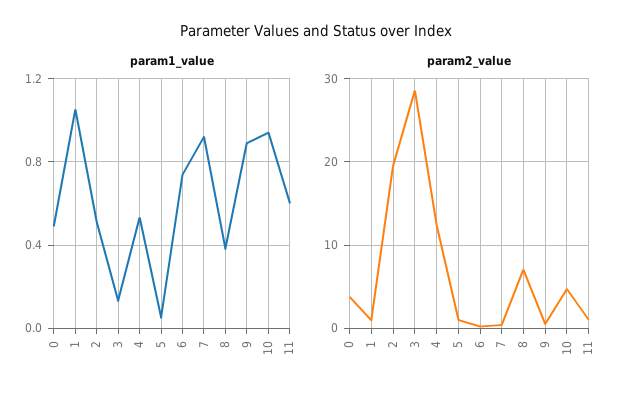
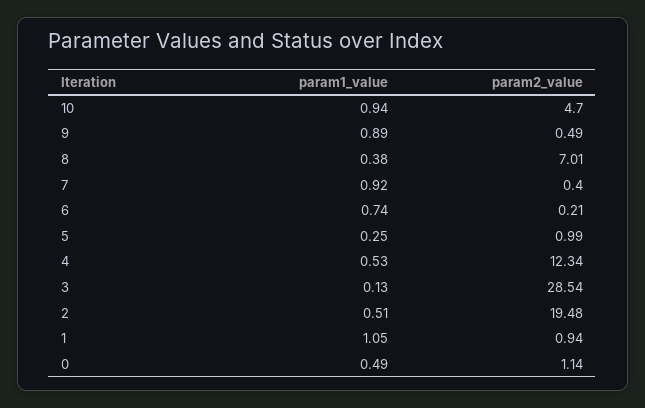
param1_value, 5: 0.05 -> 0.25
param1_value, 11: 0.6 -> none
param2_value, 0: 4 -> 1.14
param2_value, 11: 1 -> none

